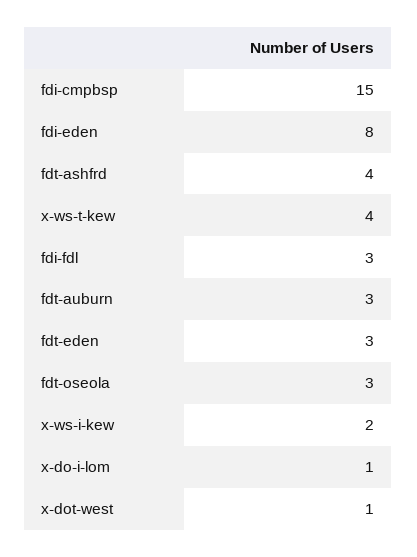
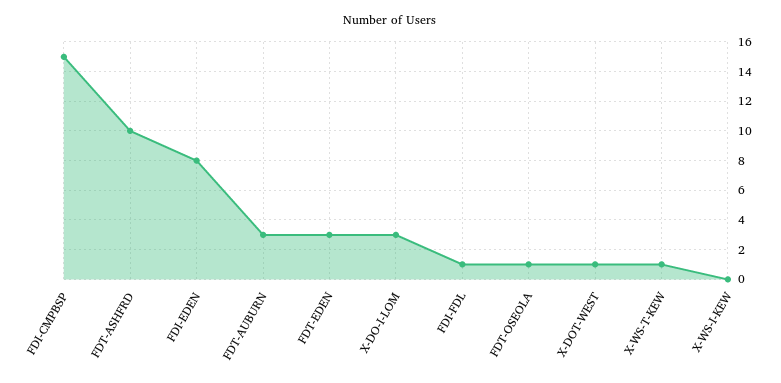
fdt-ashfrd: 4 -> 10
x-ws-t-kew: 4 -> 1
fdi-fdl: 3 -> 1
fdt-oseola: 3 -> 1
x-ws-i-kew: 2 -> 0
x-do-i-lom: 1 -> 3

